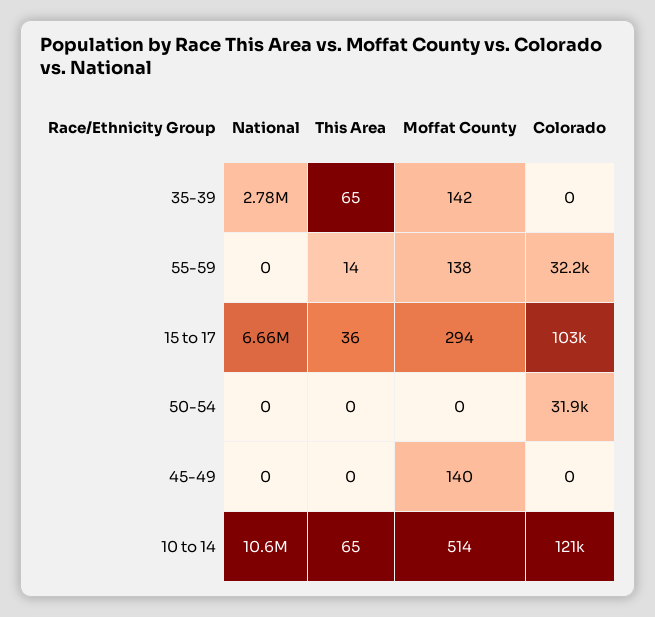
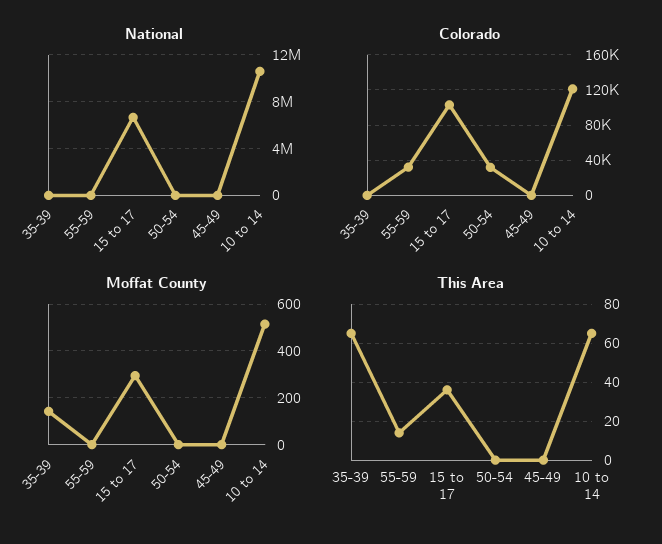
National, 35-39: 2780000 -> 0
Moffat County, 55-59: 138 -> 0
Moffat County, 45-49: 140 -> 0

